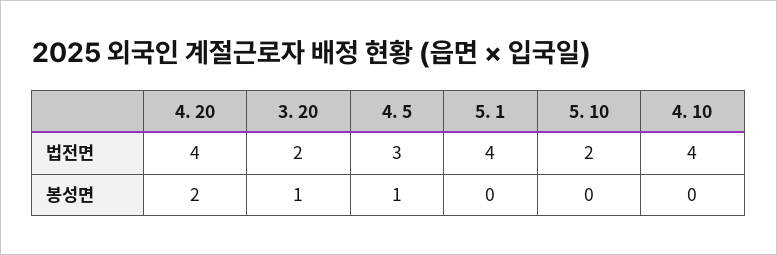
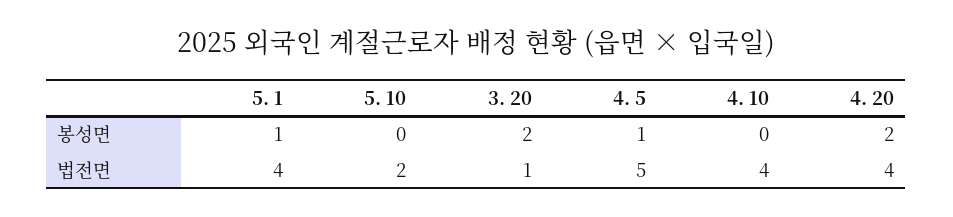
3. 20, 법전면: 2 -> 1
4. 5, 법전면: 3 -> 5
3. 20, 봉성면: 1 -> 2
5. 1, 봉성면: 0 -> 1

